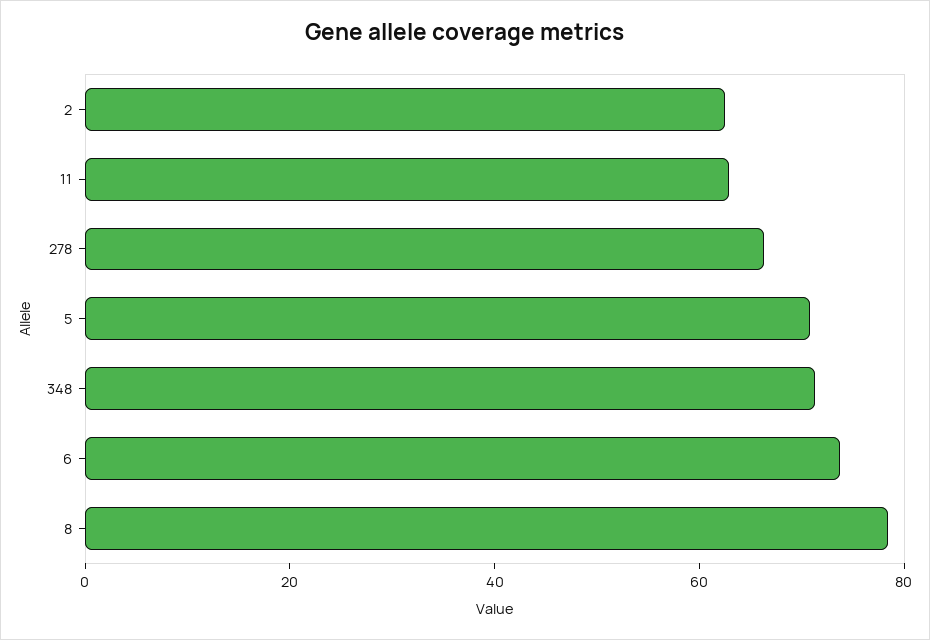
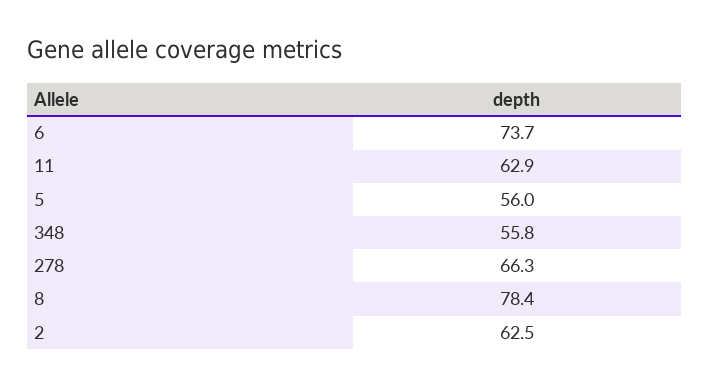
5: 70 -> 56
348: 70 -> 55.8

